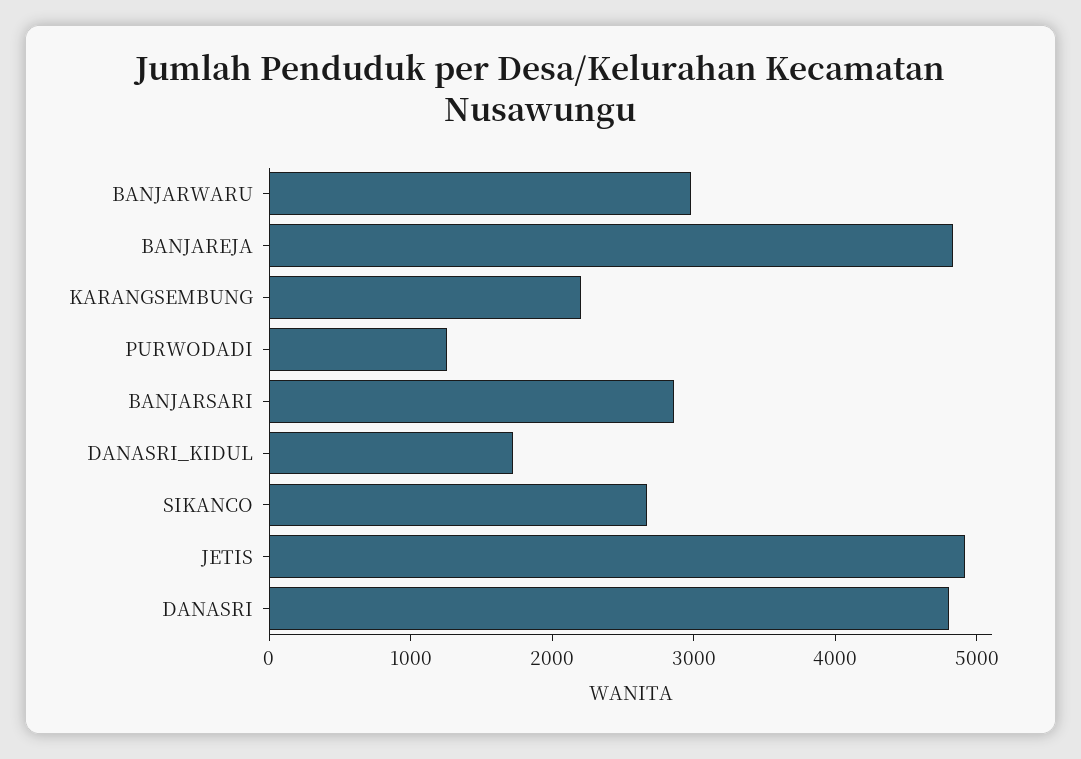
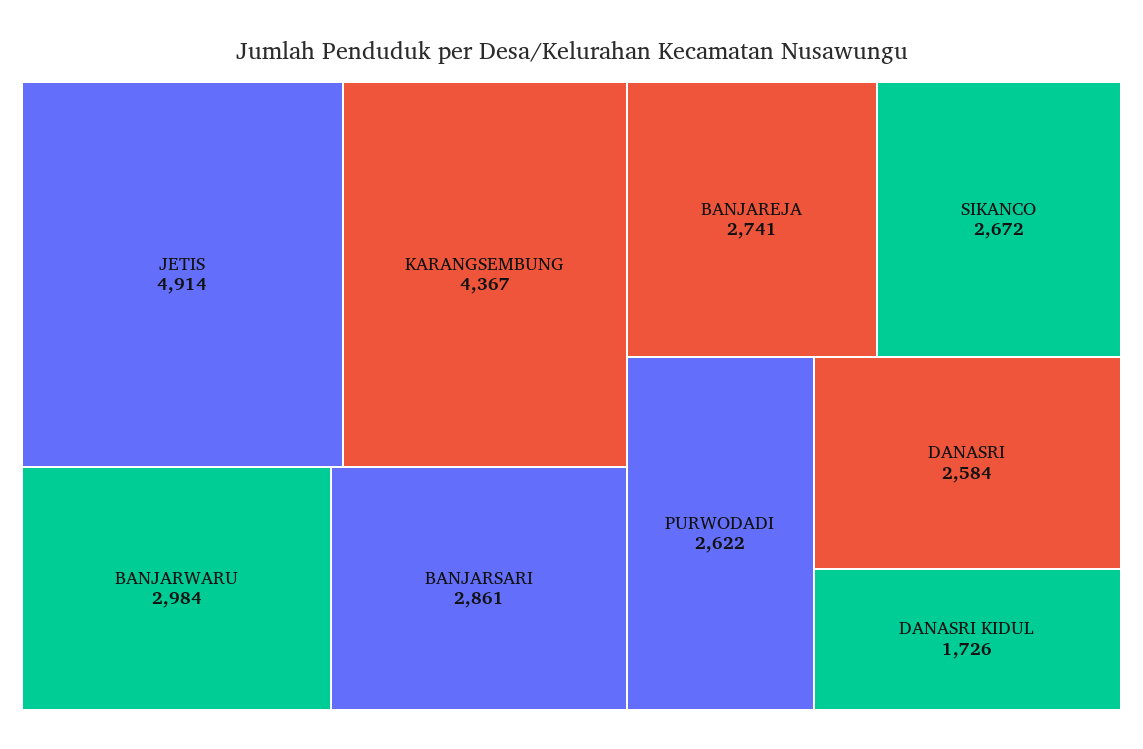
BANJAREJA: 4800 -> 2741
KARANGSEMBUNG: 2200 -> 4367
PURWODADI: 1200 -> 2622
DANASRI: 4800 -> 2584

